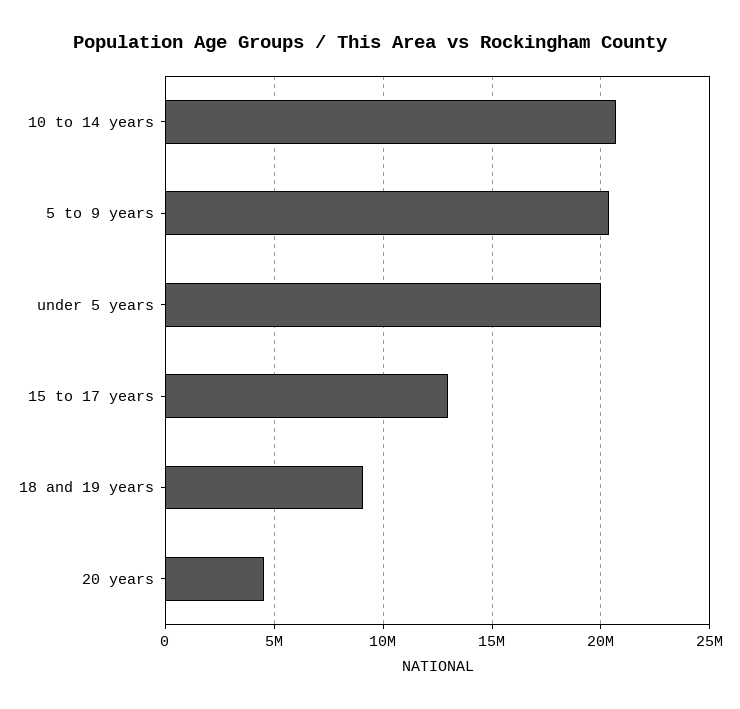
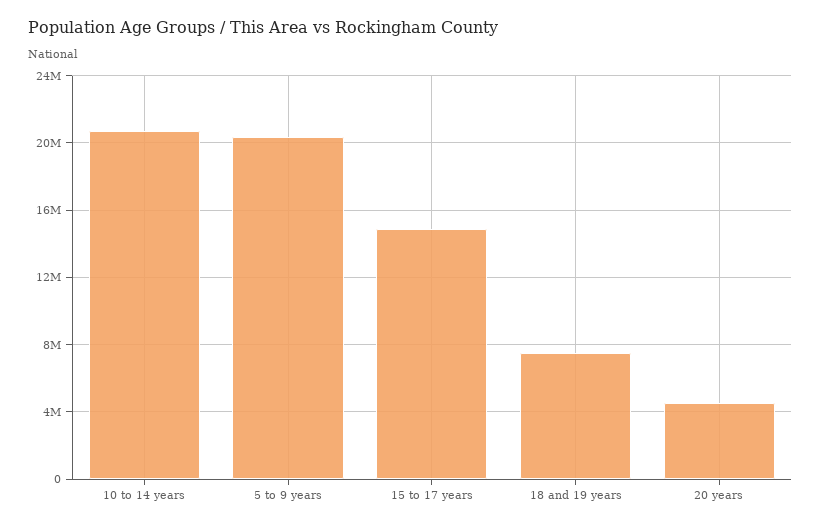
under 5 years: 20000000 -> none
15 to 17 years: 13000000 -> 15000000
18 and 19 years: 9000000 -> 7500000

